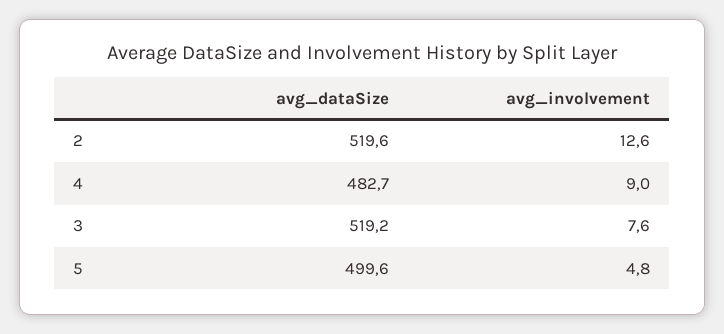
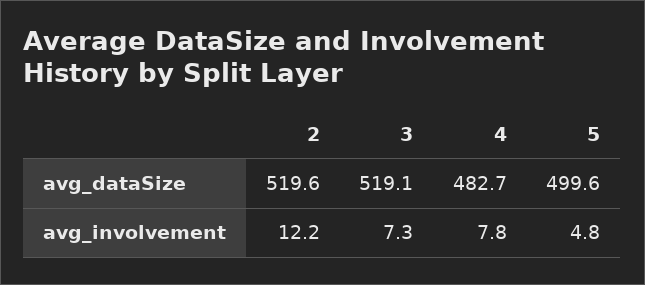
avg_involvement, 2: 12.6 -> 12.2
avg_involvement, 4: 9 -> 7.8
avg_dataSize, 3: 519.2 -> 519.1
avg_involvement, 3: 7.6 -> 7.3

